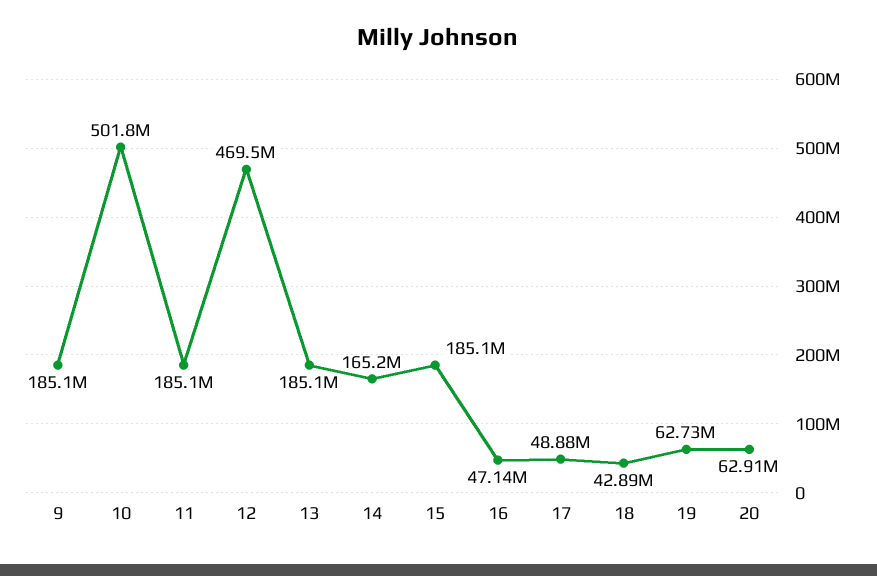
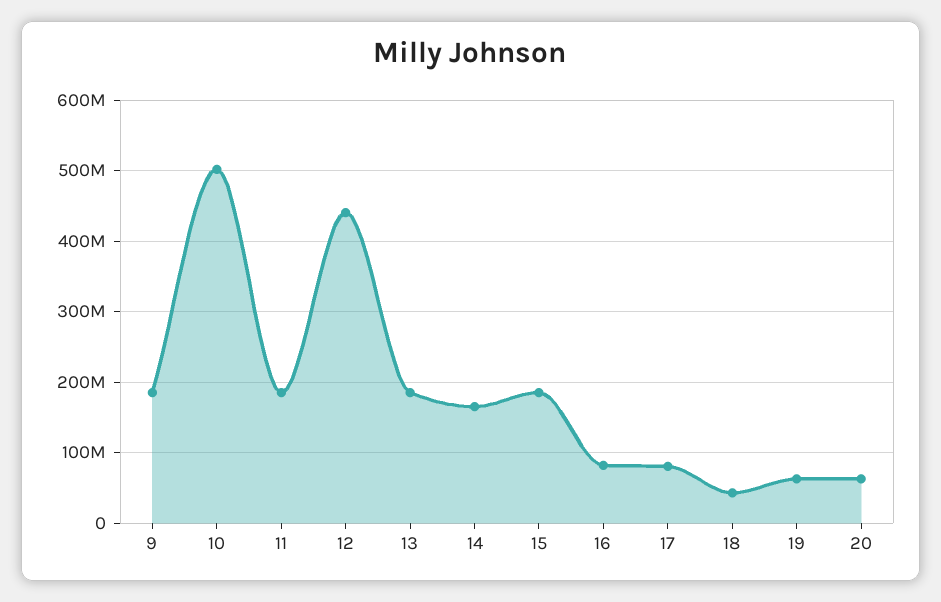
12: 469500000 -> 440000000
16: 47140000 -> 80000000
17: 48880000 -> 80000000

